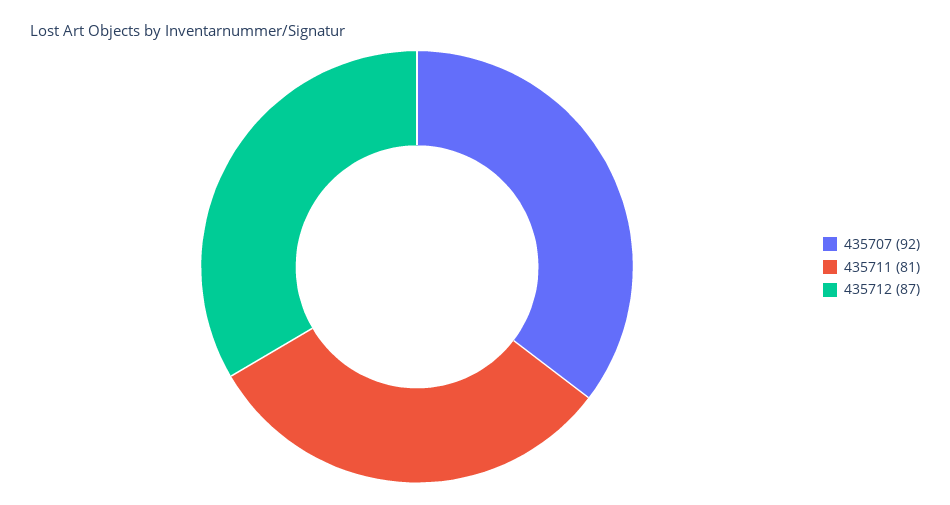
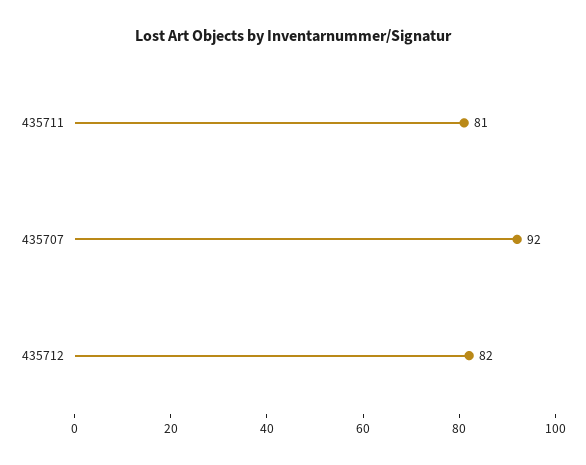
435712: 87 -> 82

